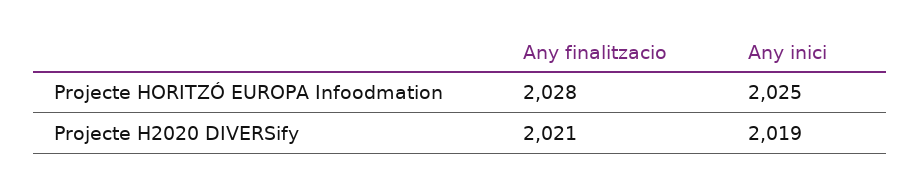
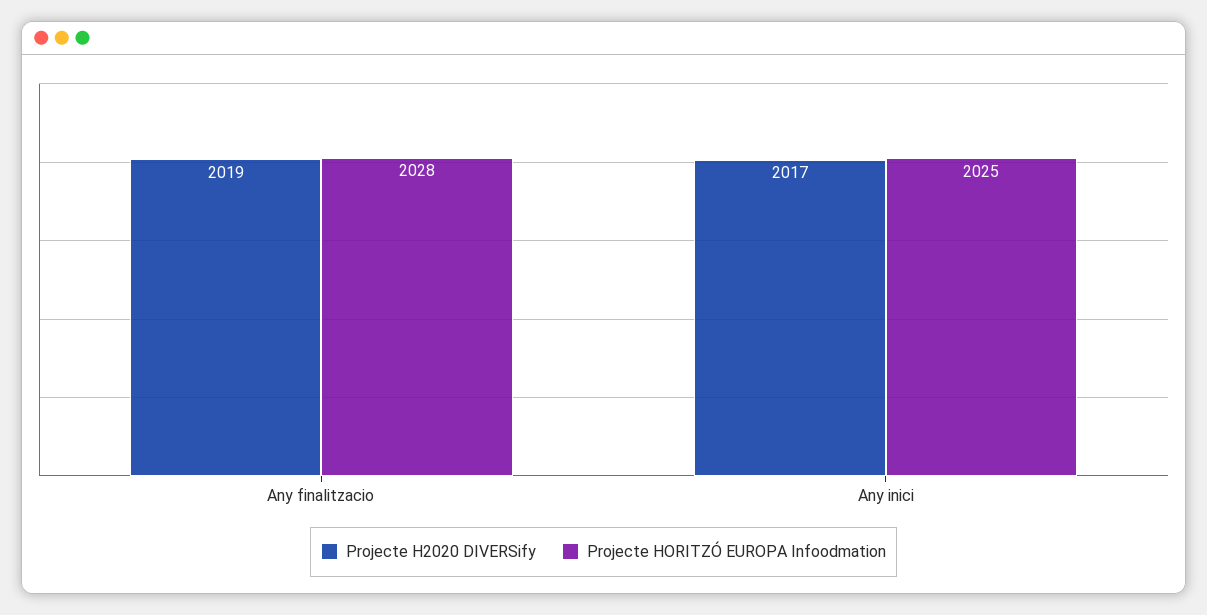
Projecte H2020 DIVERSify, Any finalitzacio: 2021 -> 2019
Projecte H2020 DIVERSify, Any inici: 2019 -> 2017

